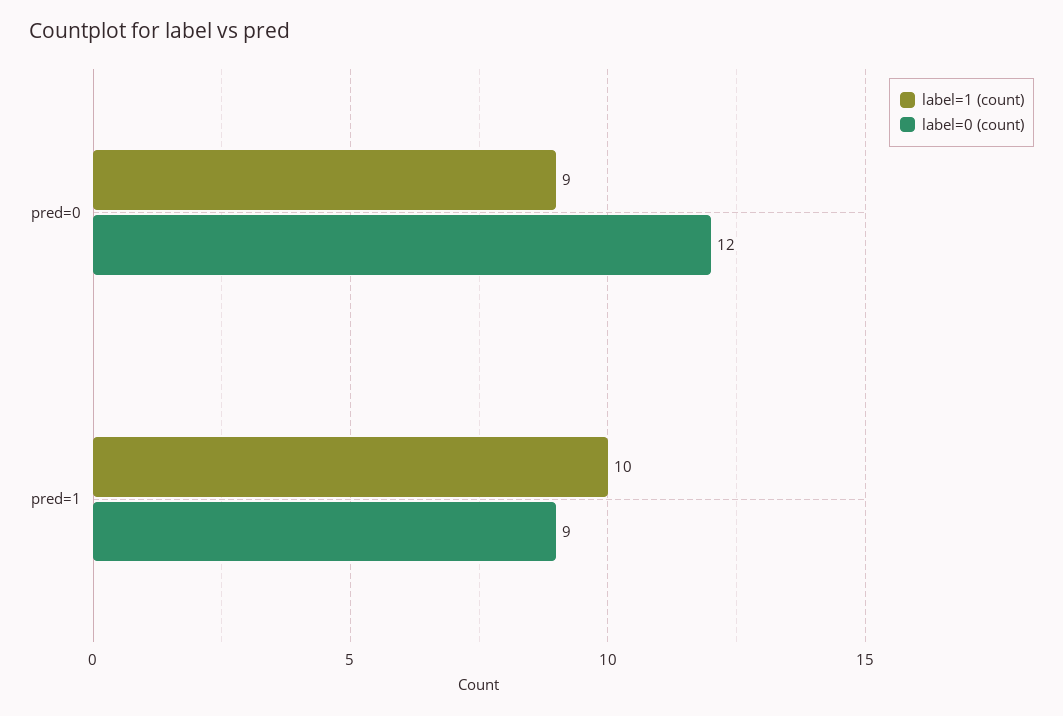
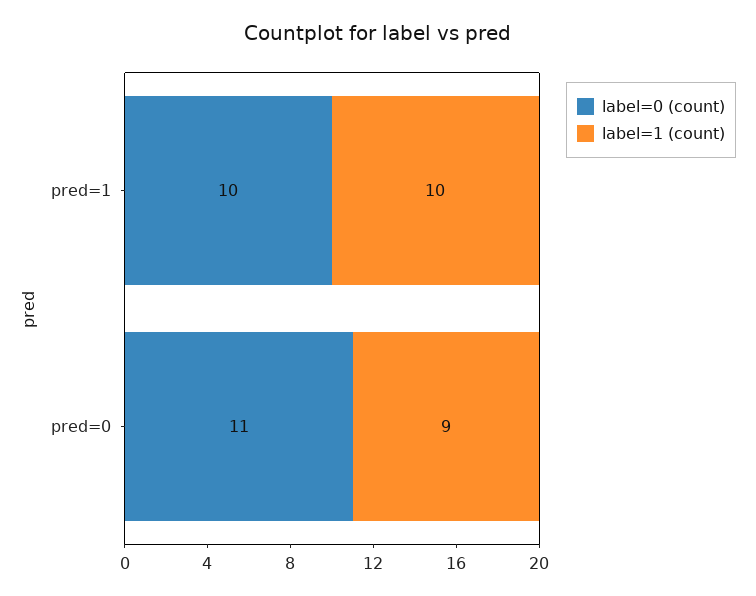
label=0 (count), pred=0: 12 -> 11
label=0 (count), pred=1: 9 -> 10

